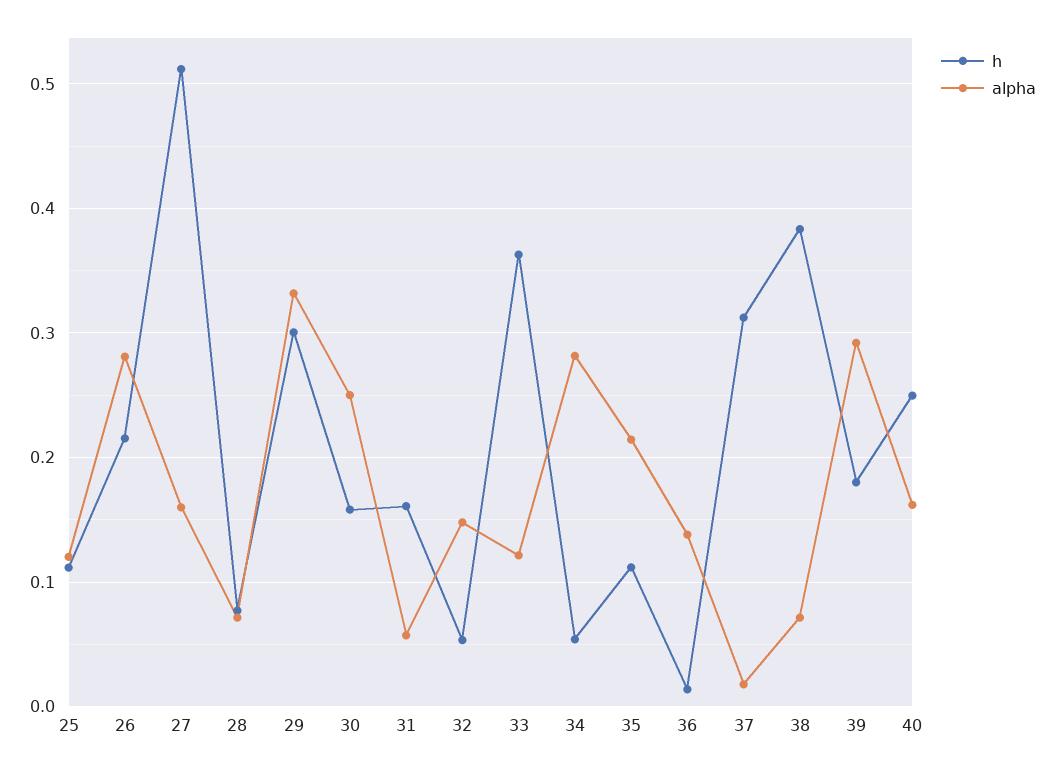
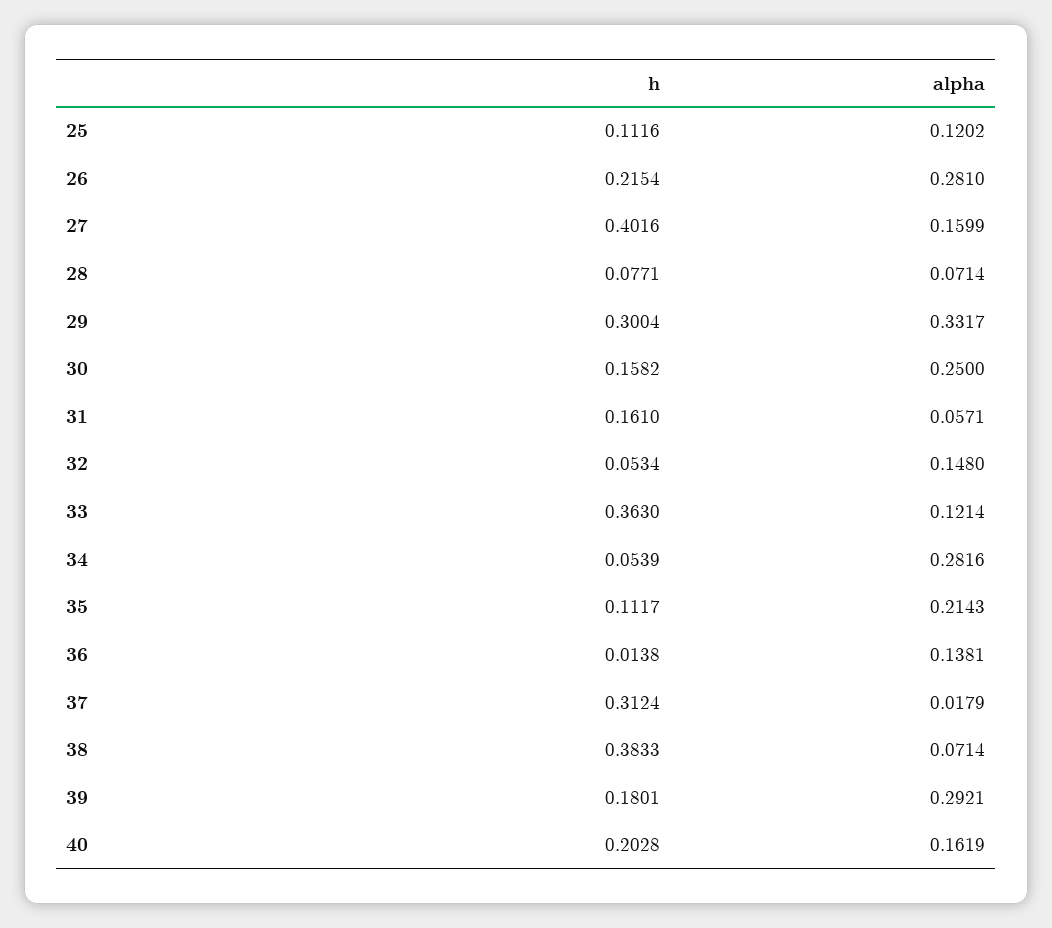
h, 27: 0.51 -> 0.4016
h, 40: 0.25 -> 0.2028

